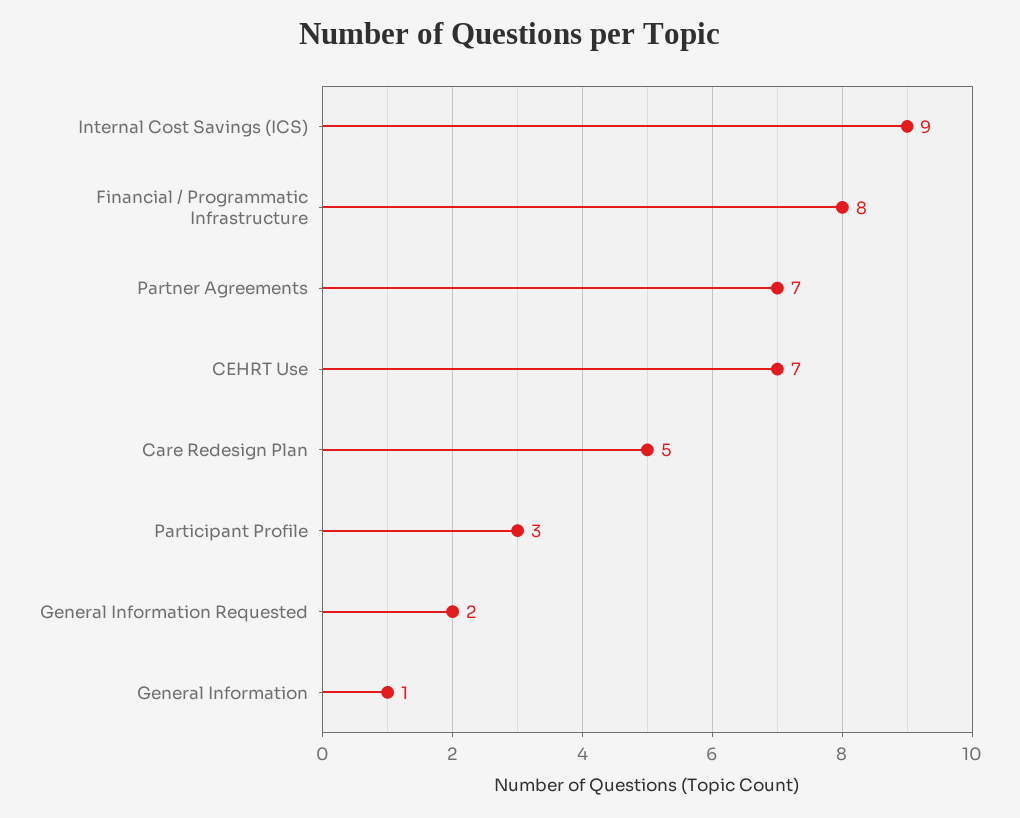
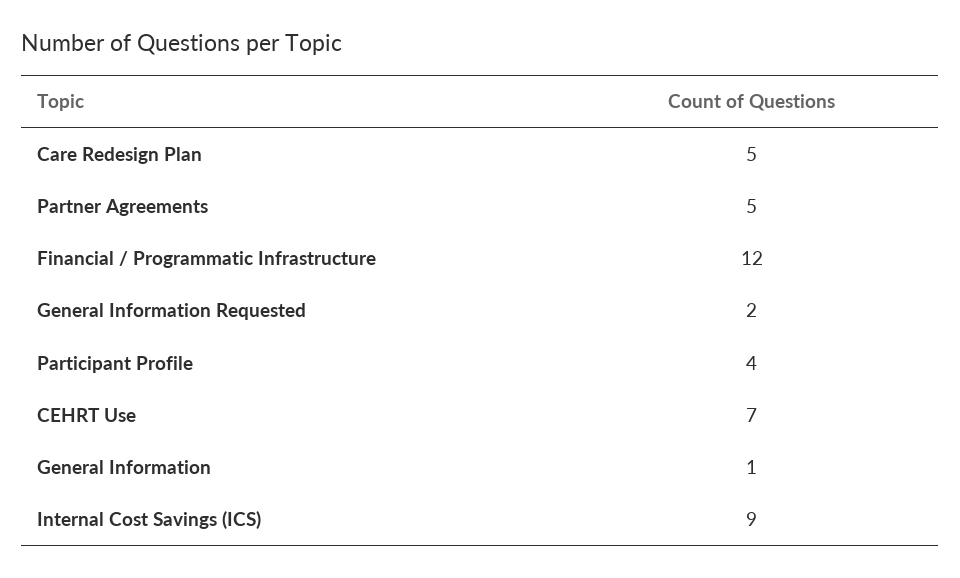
Financial / Programmatic Infrastructure: 8 -> 12
Partner Agreements: 7 -> 5
Participant Profile: 3 -> 4

